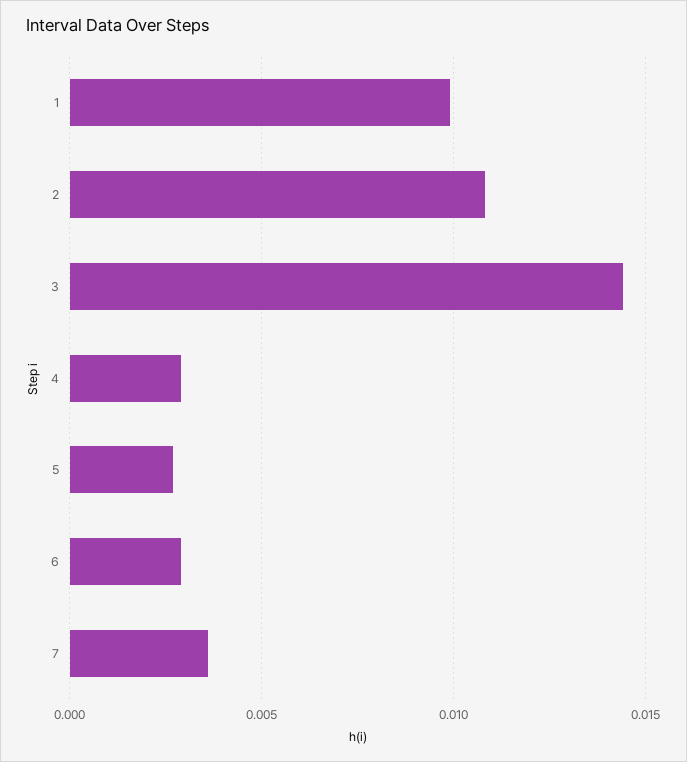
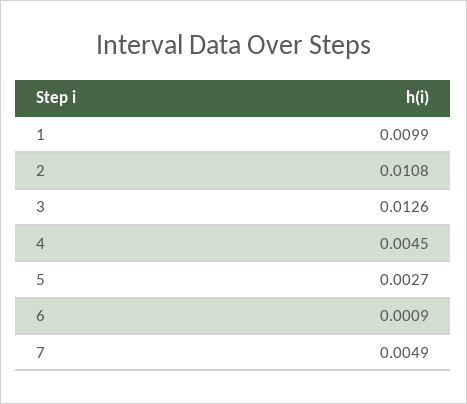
3: 0.0145 -> 0.0126
4: 0.003 -> 0.0045
6: 0.003 -> 0.0009
7: 0.0035 -> 0.0049

